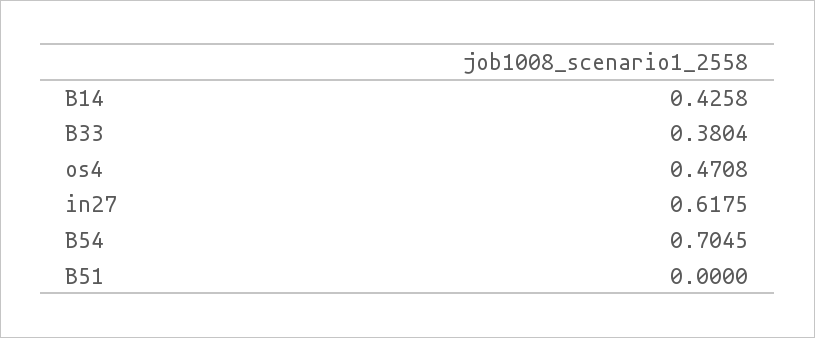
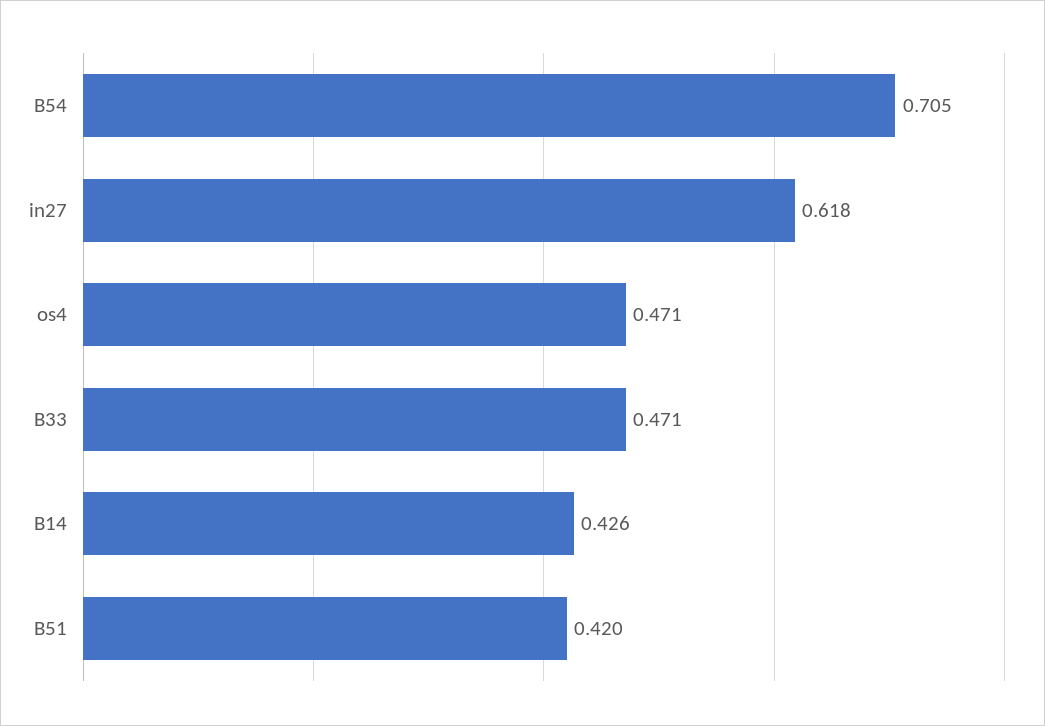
B33: 0.3804 -> 0.471
B51: 0 -> 0.42

